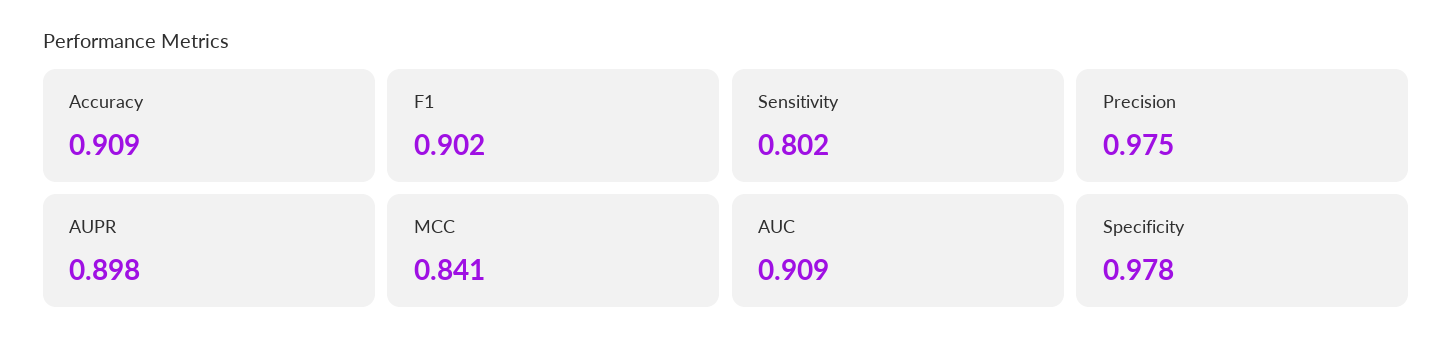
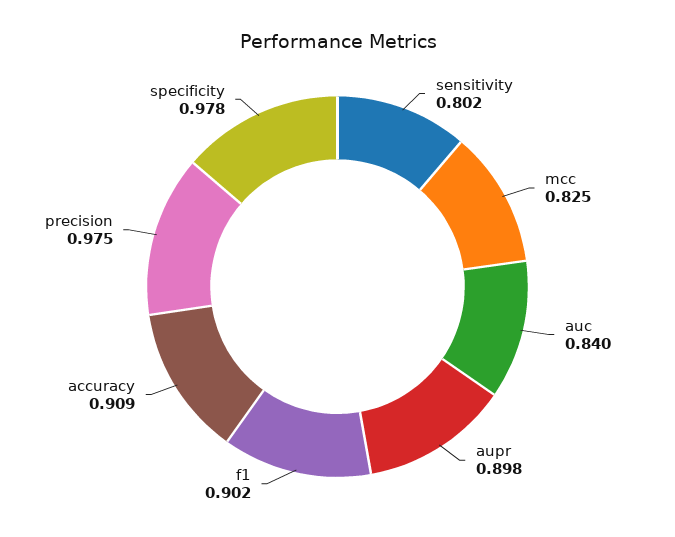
MCC: 0.841 -> 0.825
AUC: 0.909 -> 0.84

